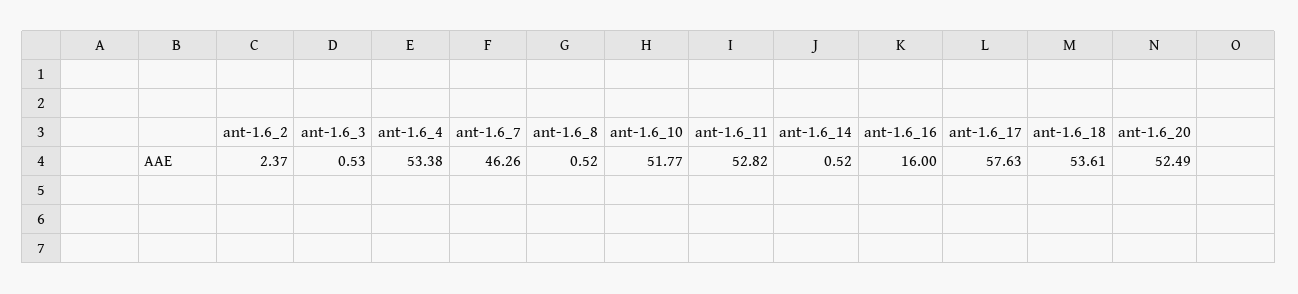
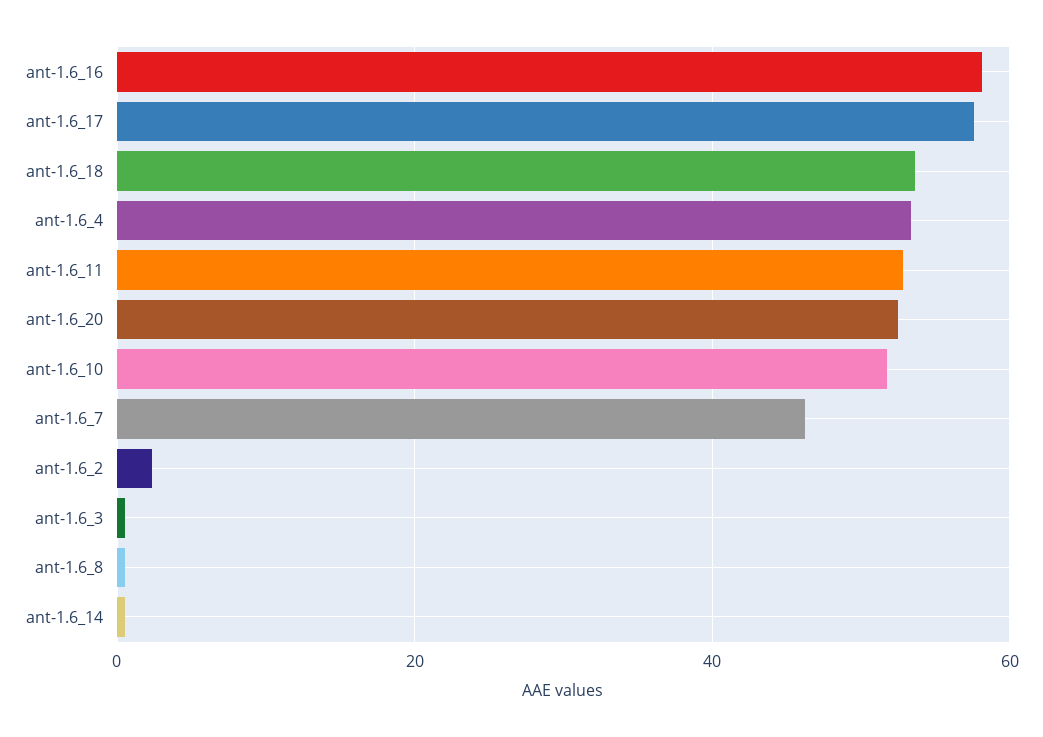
ant-1.6_16: 16 -> 58

